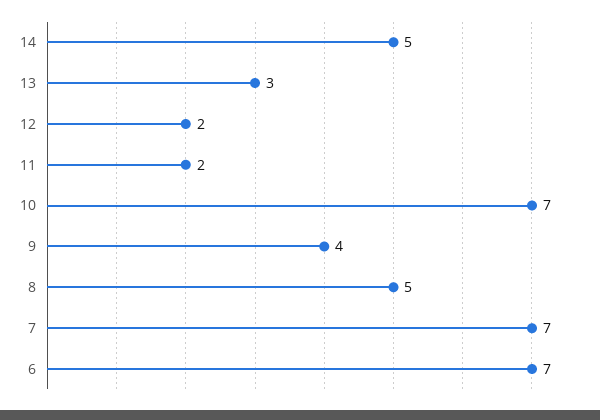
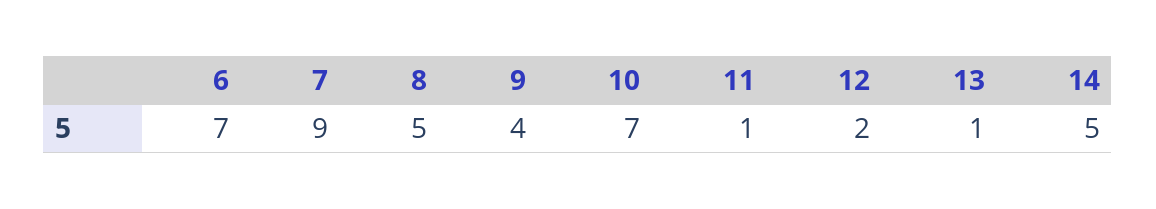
13: 3 -> 1
11: 2 -> 1
7: 7 -> 9

